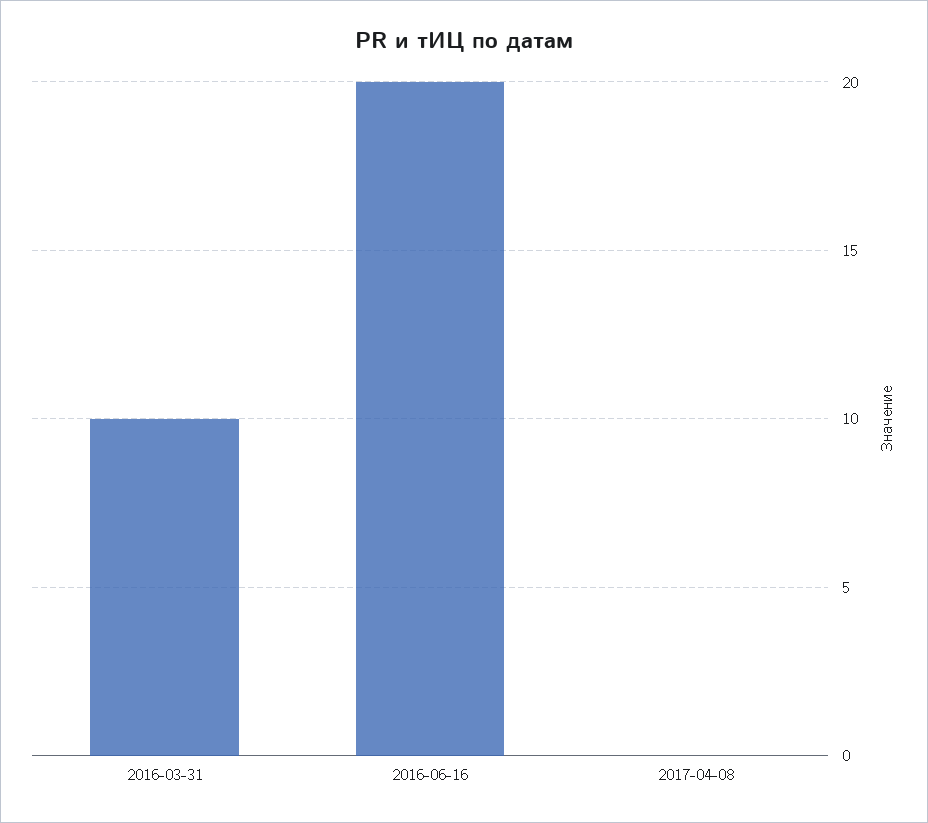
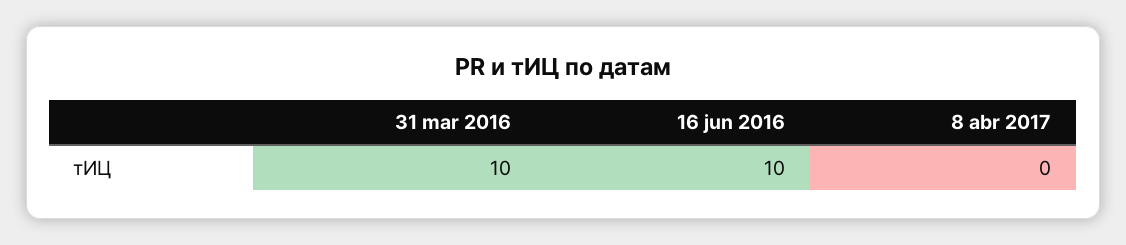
2016-06-16: 20 -> 10

